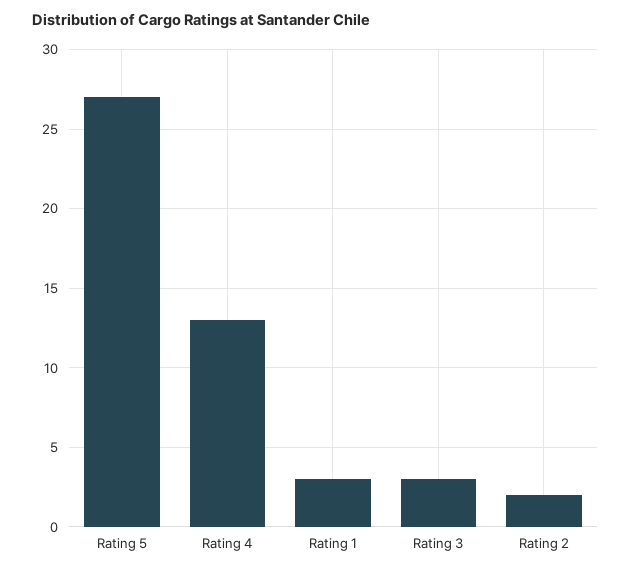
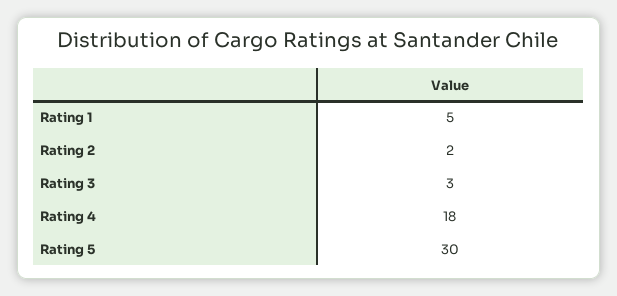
Rating 5: 27 -> 30
Rating 4: 13 -> 18
Rating 1: 3 -> 5

